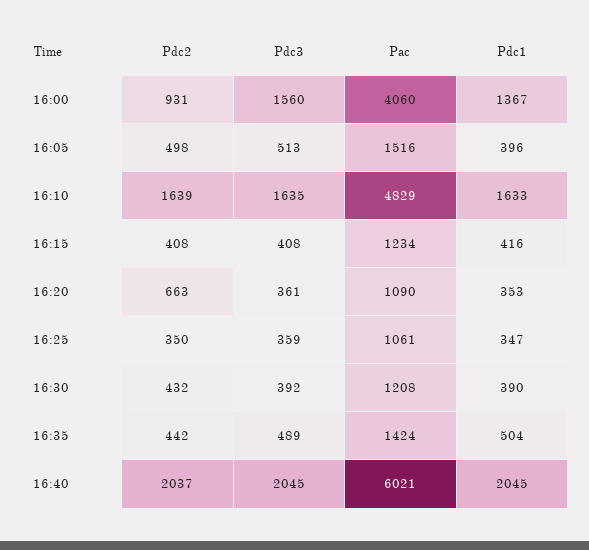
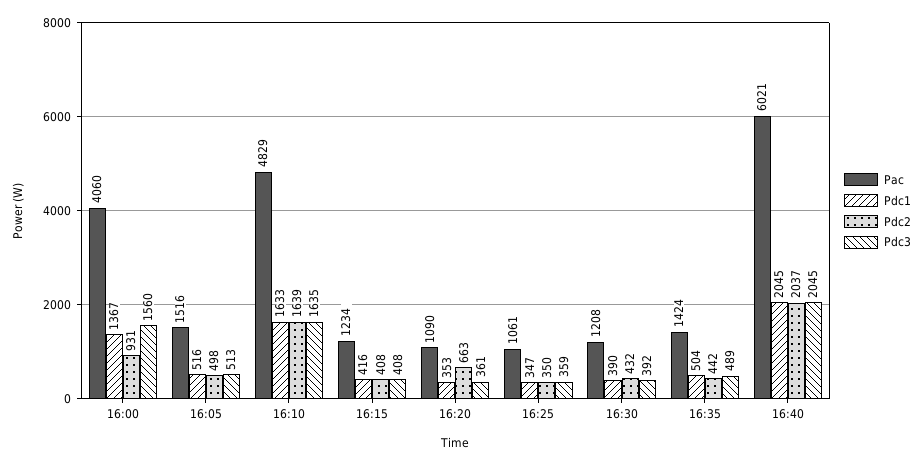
Pdc1, 16:05: 396 -> 516

